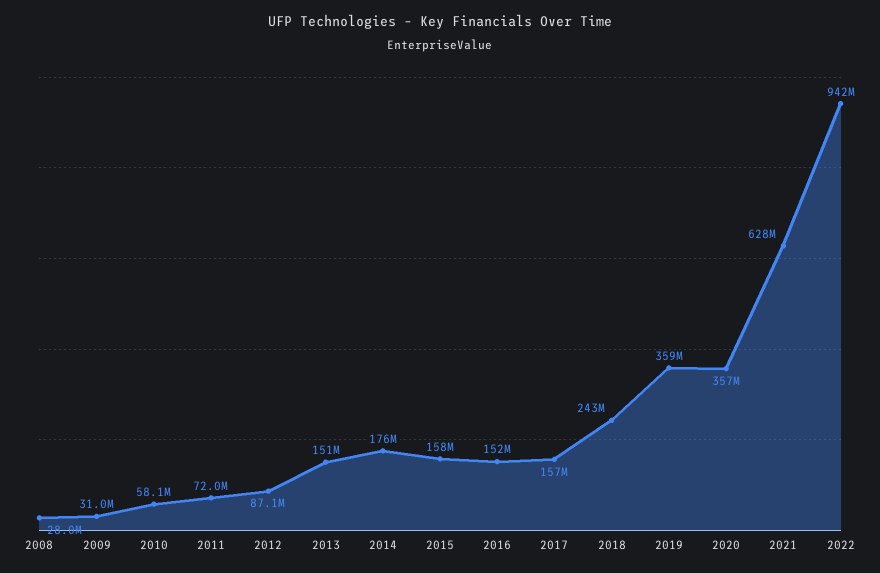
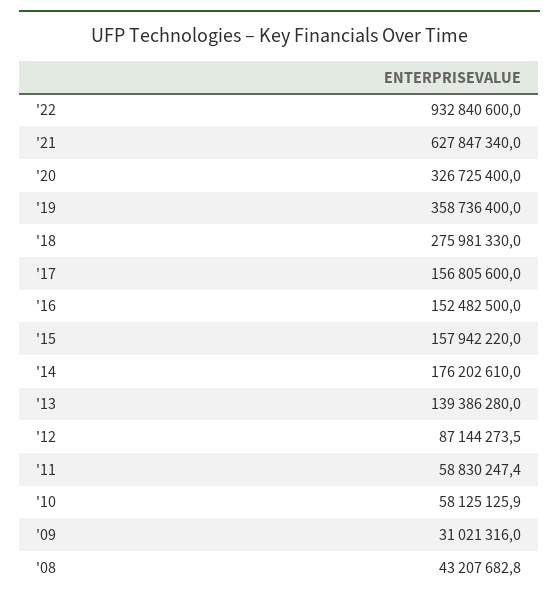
2008: 28000000 -> 43207682.8
2011: 72000000 -> 58830247.4
2013: 151000000 -> 139386280
2018: 243000000 -> 275981330
2020: 357000000 -> 326725400
2022: 942000000 -> 932840600

